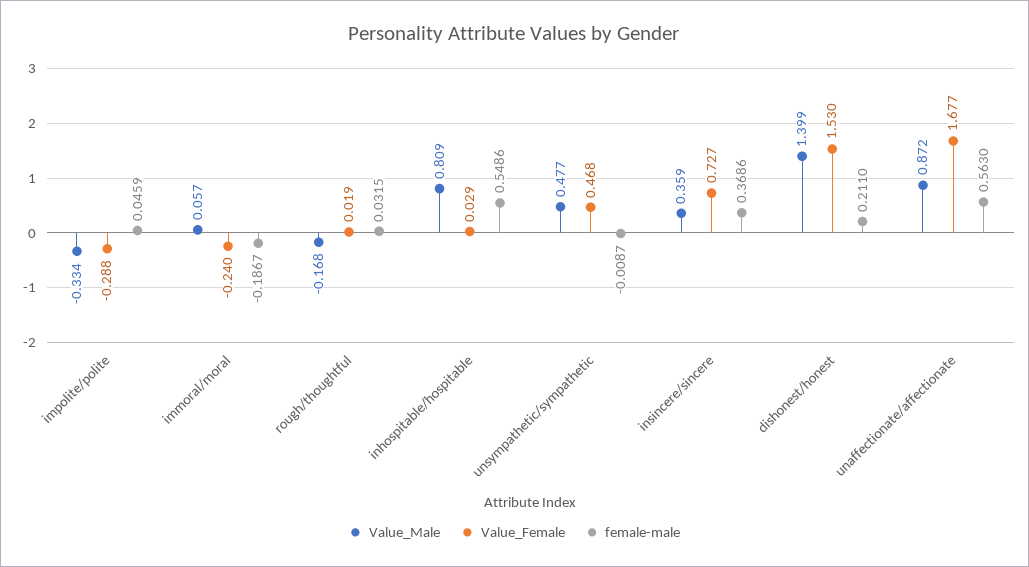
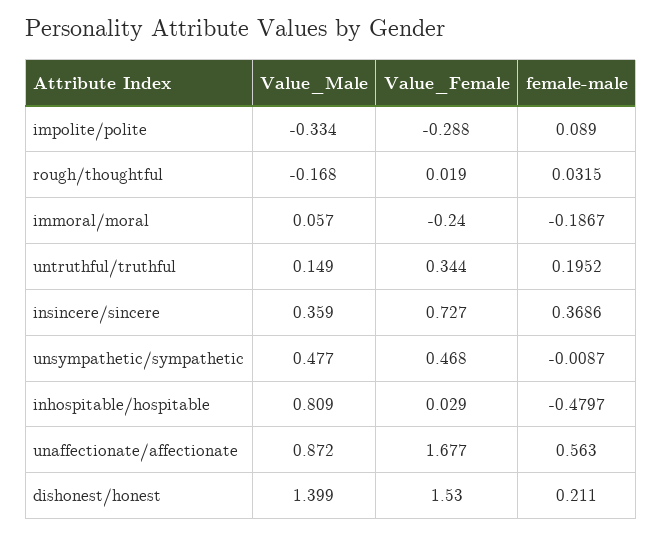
female-male, impolite/polite: 0.0459 -> 0.089
female-male, inhospitable/hospitable: 0.5486 -> -0.4797
Value_Male, untruthful/truthful: none -> 0.149
Value_Female, untruthful/truthful: none -> 0.344
female-male, untruthful/truthful: none -> 0.1952

